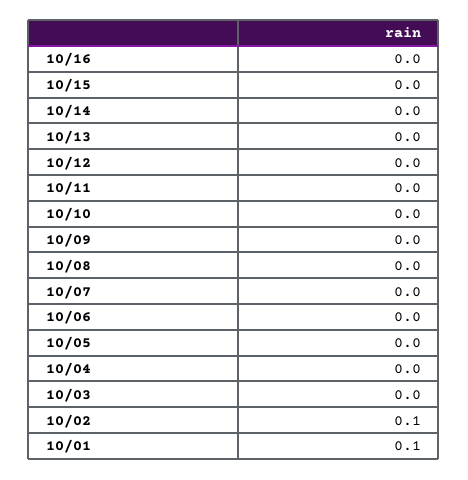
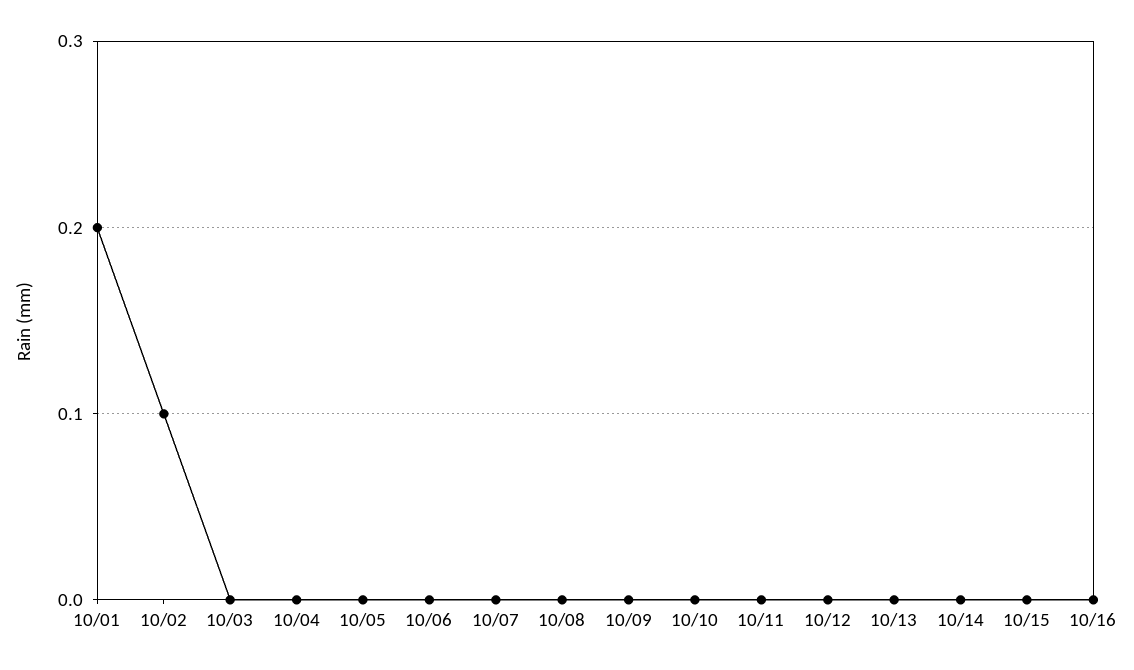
10/01: 0.1 -> 0.2

